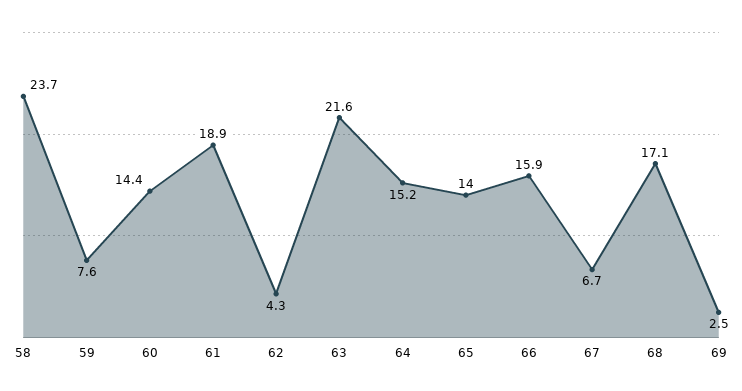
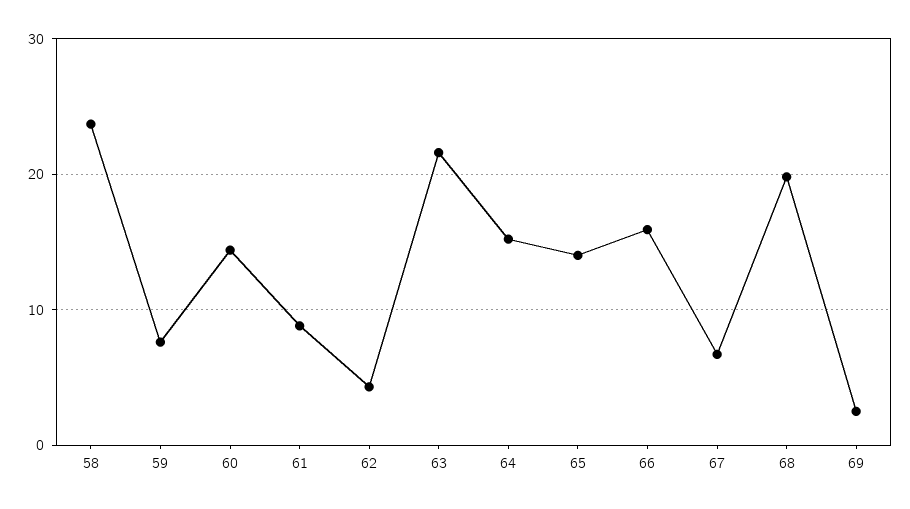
61: 18.9 -> 9
68: 17.1 -> 20

